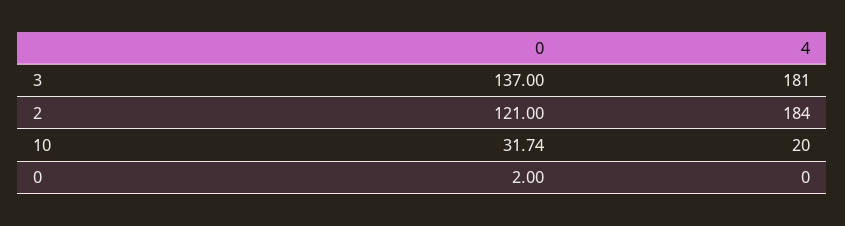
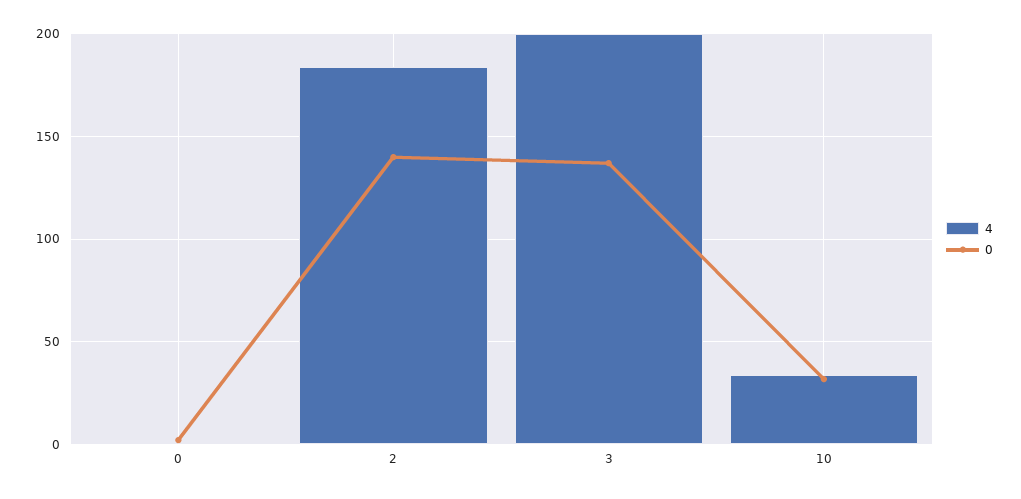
4, 3: 181 -> 200
0, 2: 121 -> 140
4, 10: 20 -> 35

